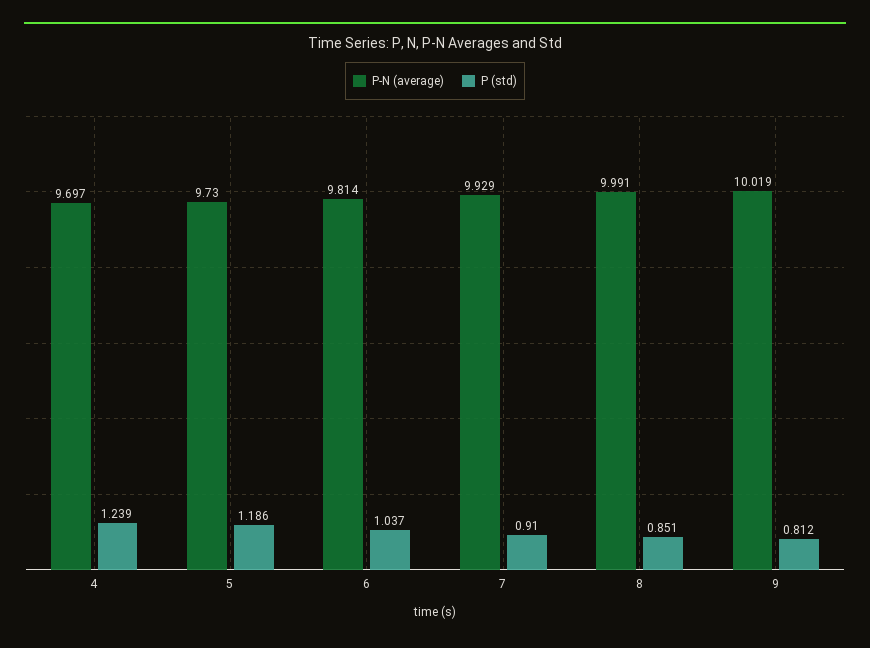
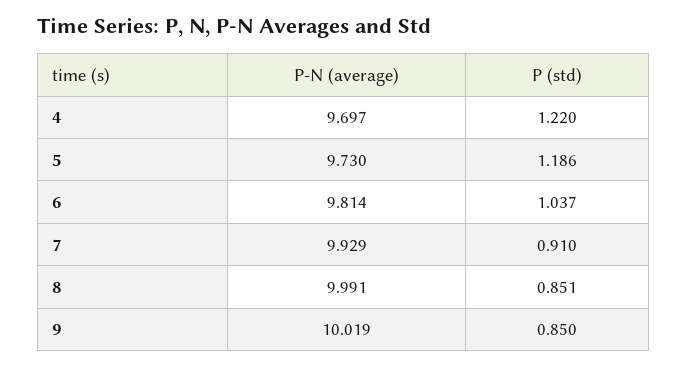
P (std), 4: 1.239 -> 1.22
P (std), 9: 0.812 -> 0.85

